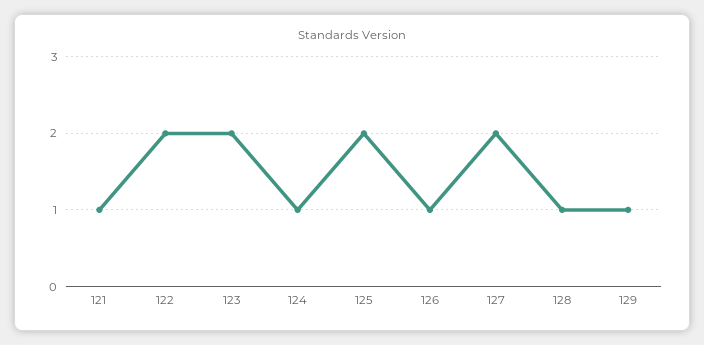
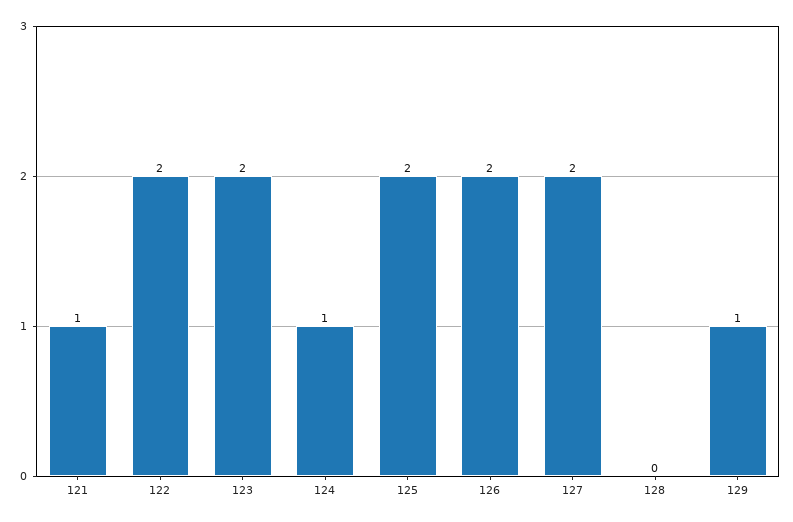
126: 1 -> 2
128: 1 -> 0

